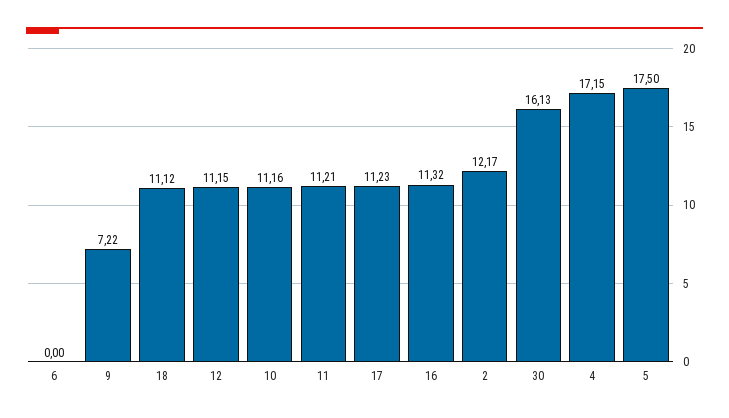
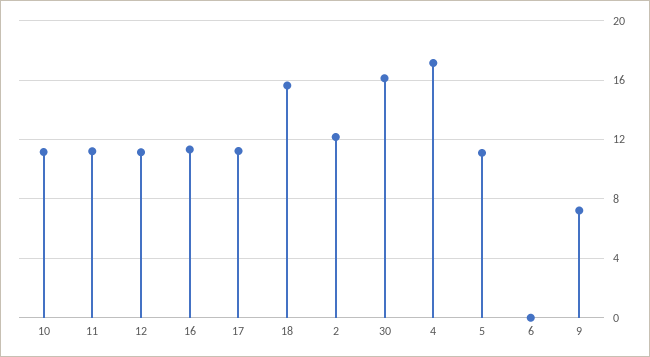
18: 11.12 -> 15.5
5: 17.5 -> 11

